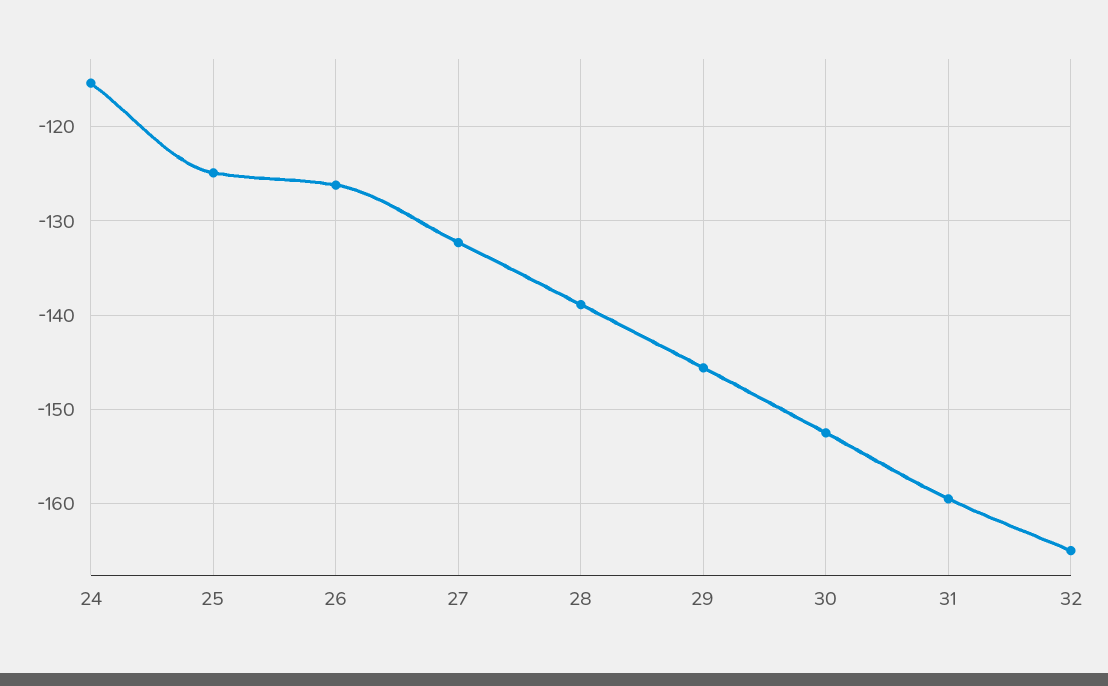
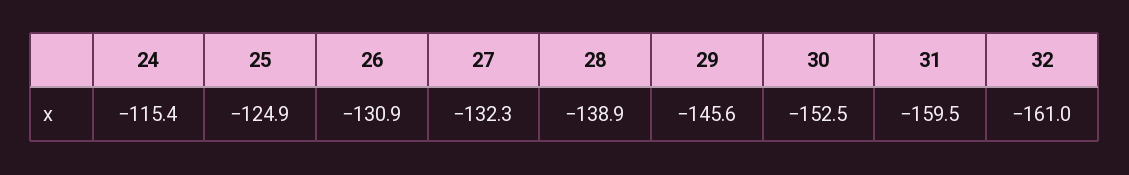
26: -126 -> -130.9
32: -165 -> -161

